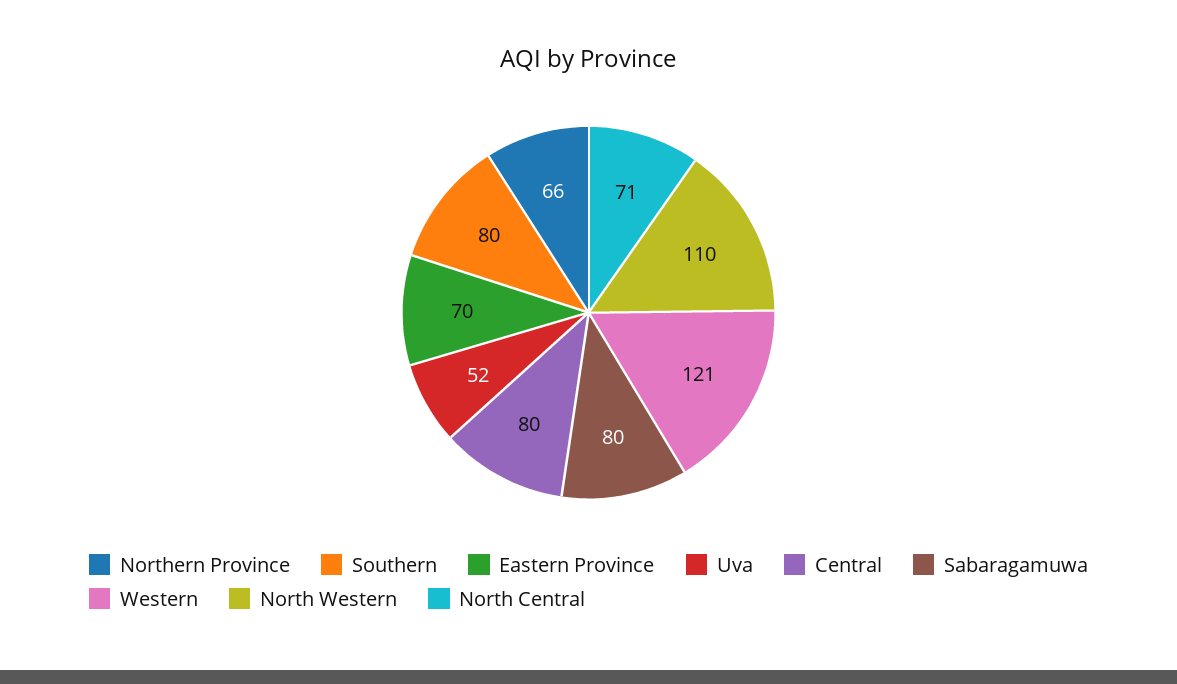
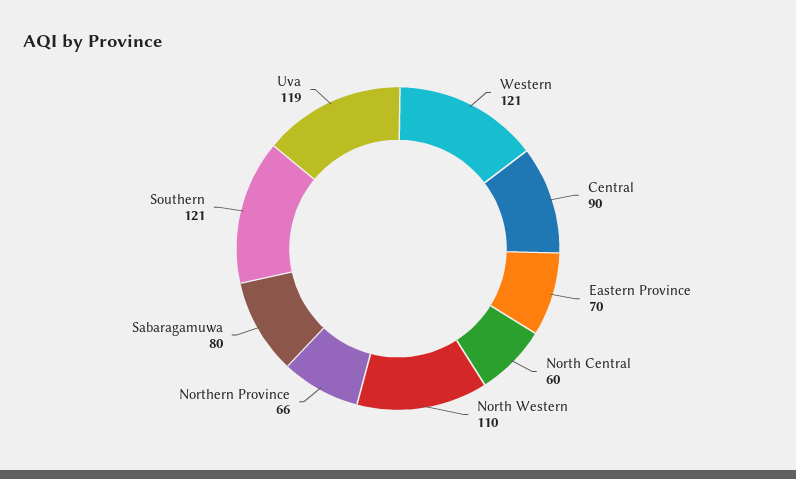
Southern: 80 -> 121
Uva: 52 -> 119
Central: 80 -> 90
North Central: 71 -> 60

